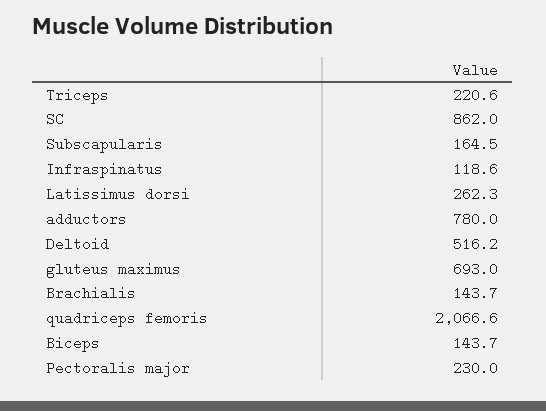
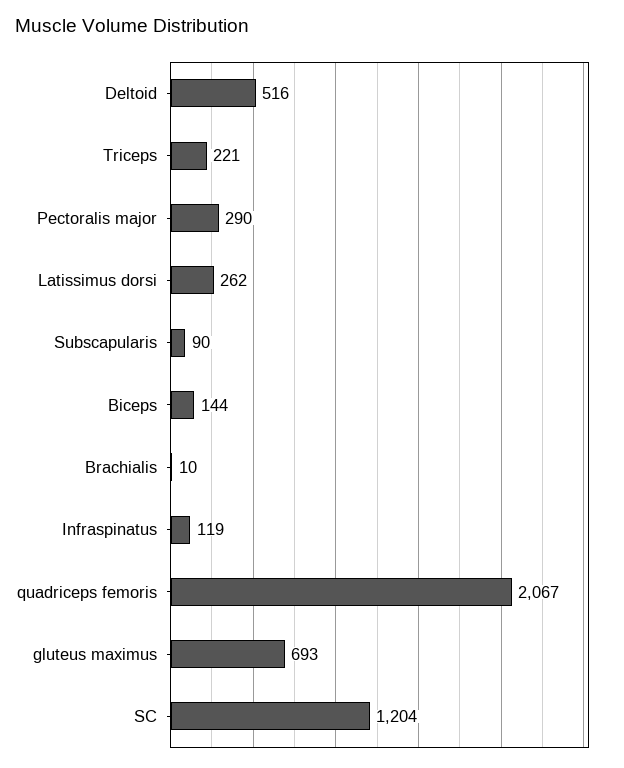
SC: 862 -> 1204
Subscapularis: 164.5 -> 90
adductors: 780 -> none
Brachialis: 143.7 -> 10
Pectoralis major: 230 -> 290

